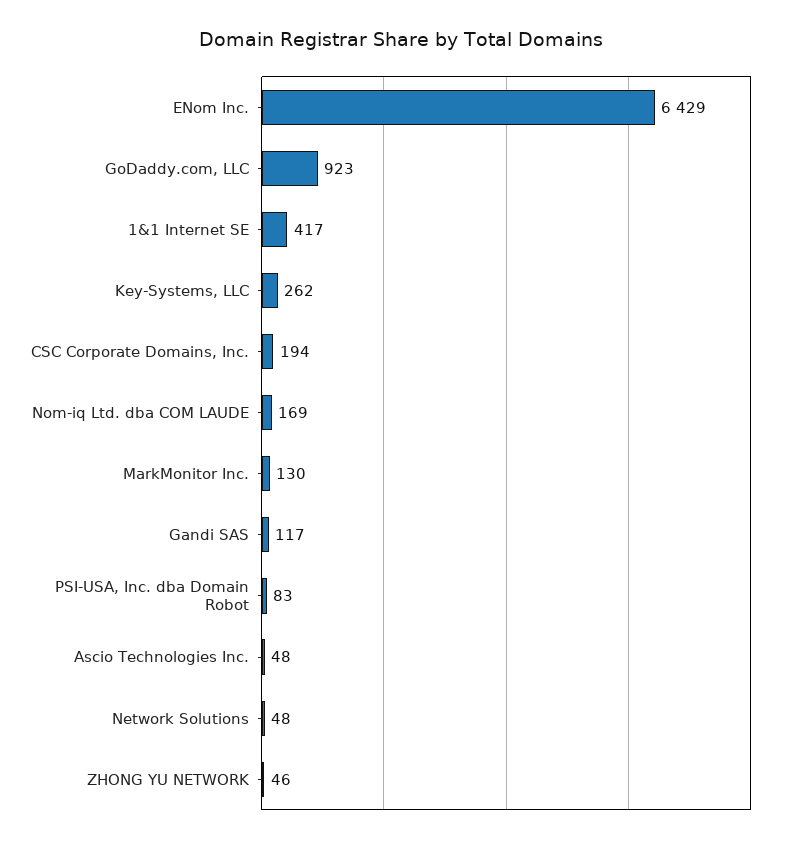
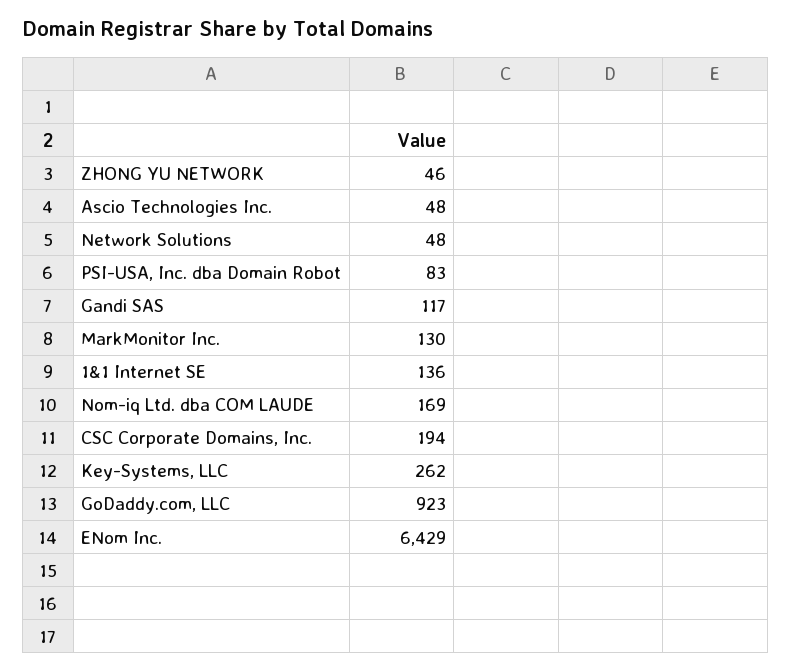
1&1 Internet SE: 417 -> 136

